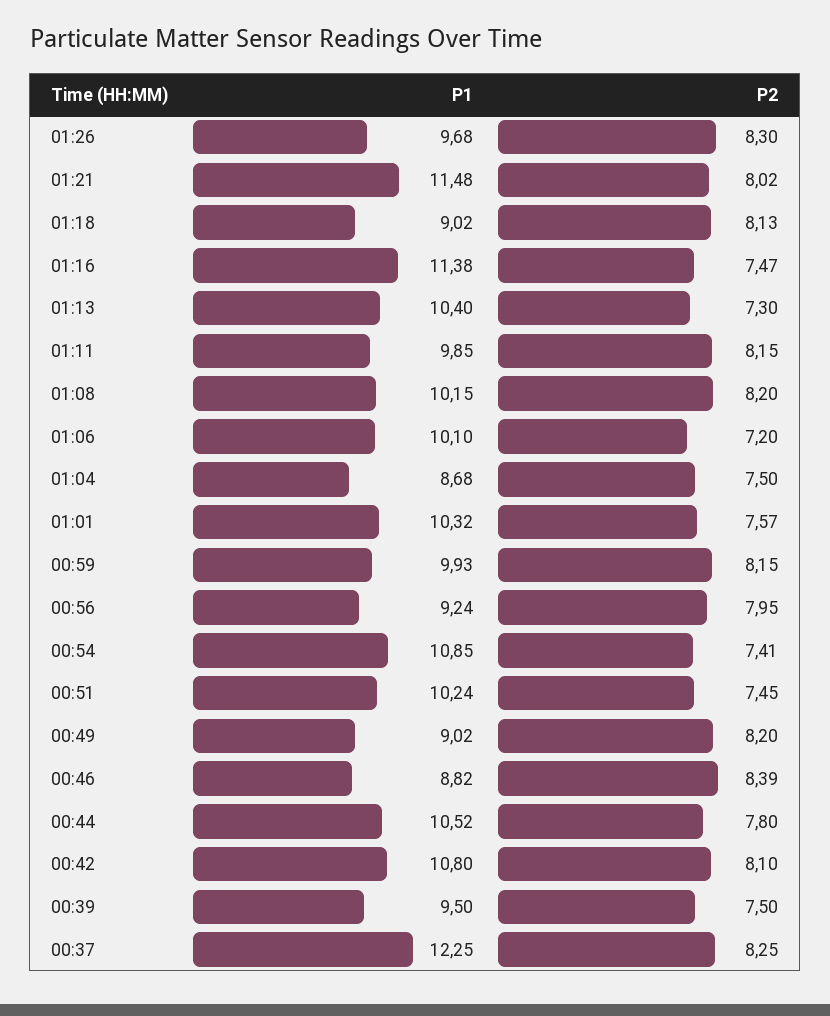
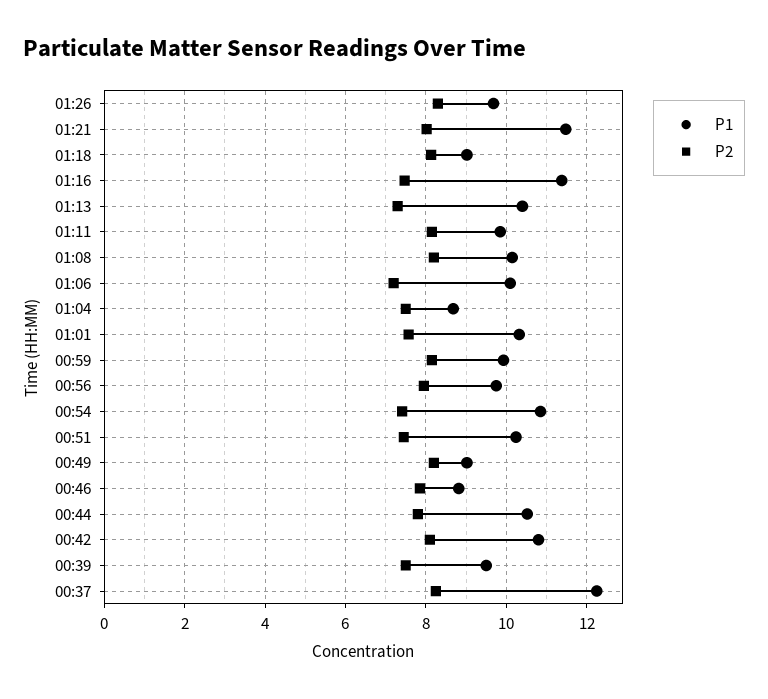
P1, 00:56: 9.24 -> 9.8
P2, 00:46: 8.39 -> 7.8

